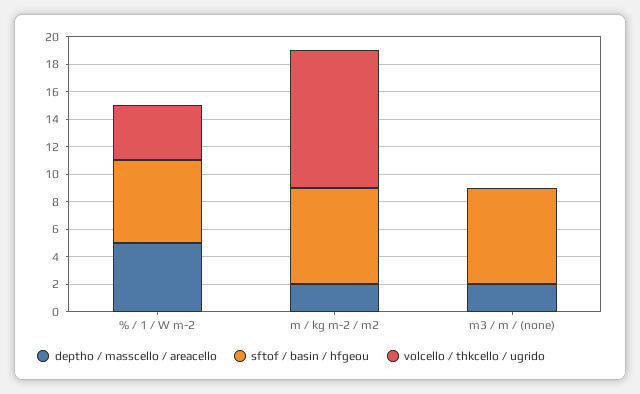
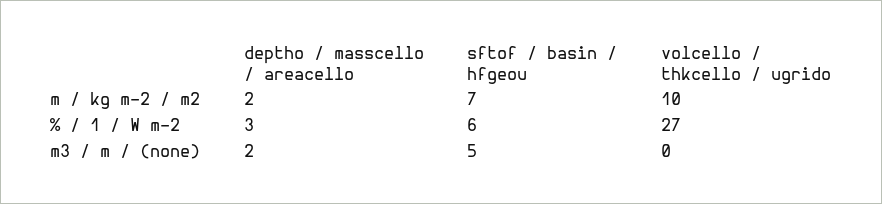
deptho / masscello / areacello, % / 1 / W m-2: 5 -> 3
volcello / thkcello / ugrido, % / 1 / W m-2: 4 -> 27
sftof / basin / hfgeou, m3 / m / (none): 7 -> 5

